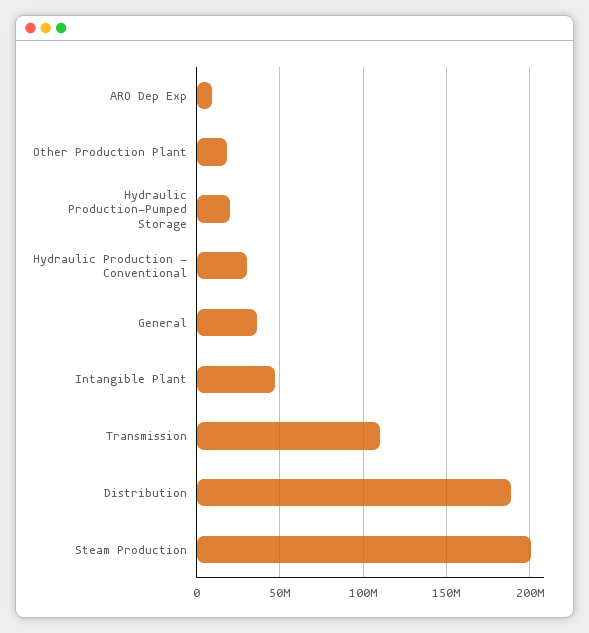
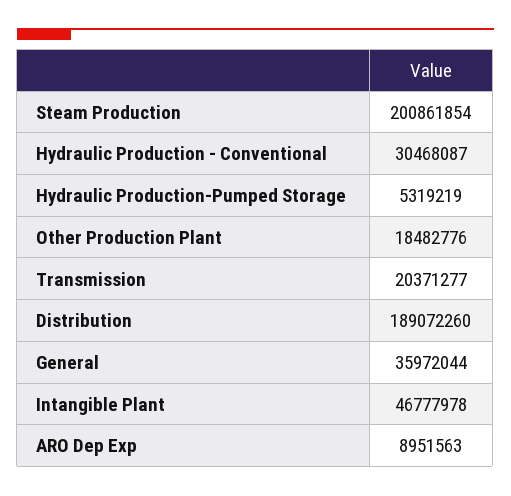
Hydraulic Production-Pumped Storage: 20000000 -> 5319219
Transmission: 110000000 -> 20371277

